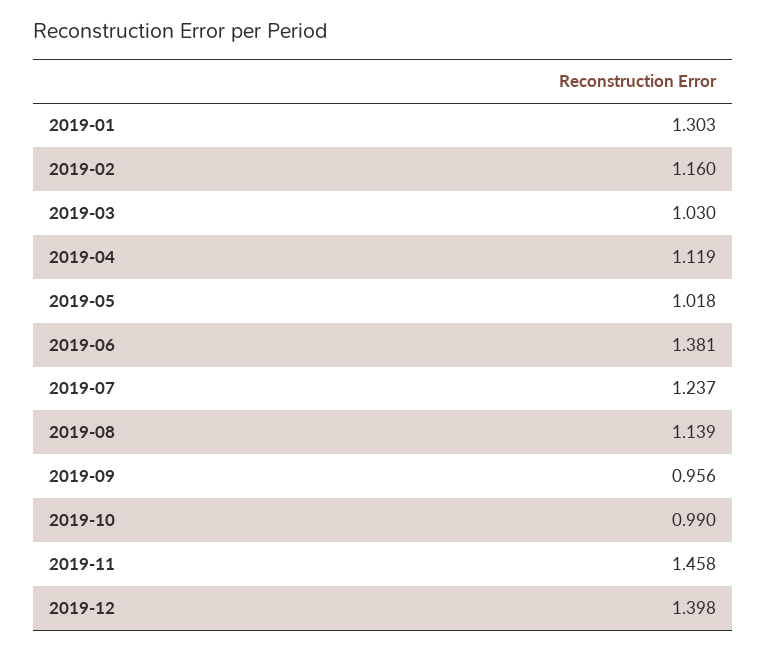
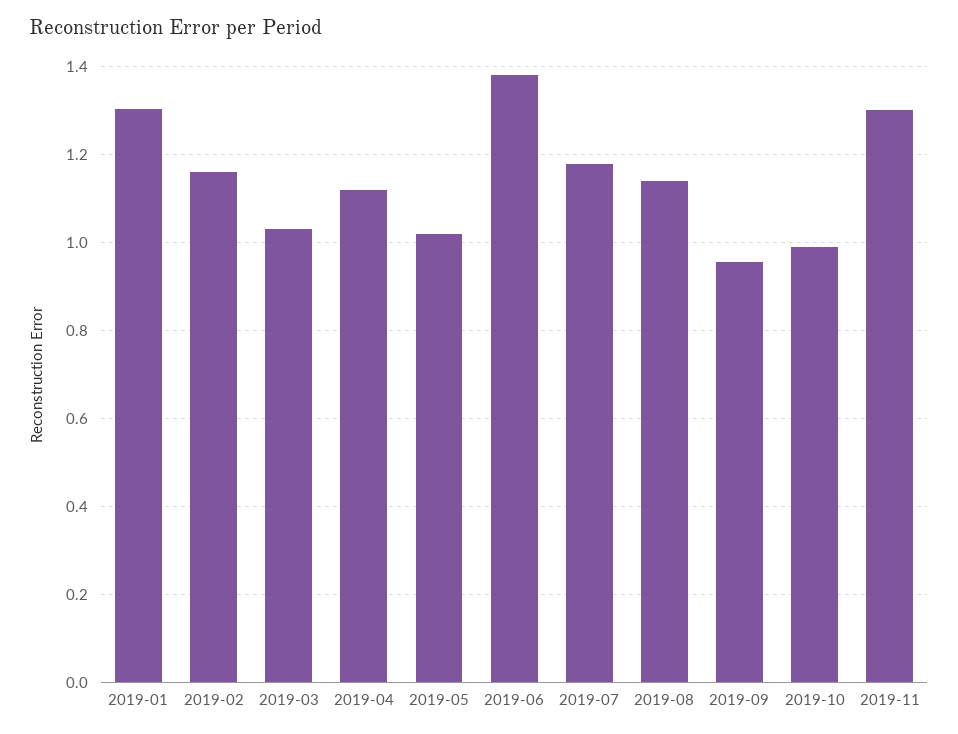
2019-07: 1.237 -> 1.18
2019-11: 1.458 -> 1.3
2019-12: 1.398 -> none

